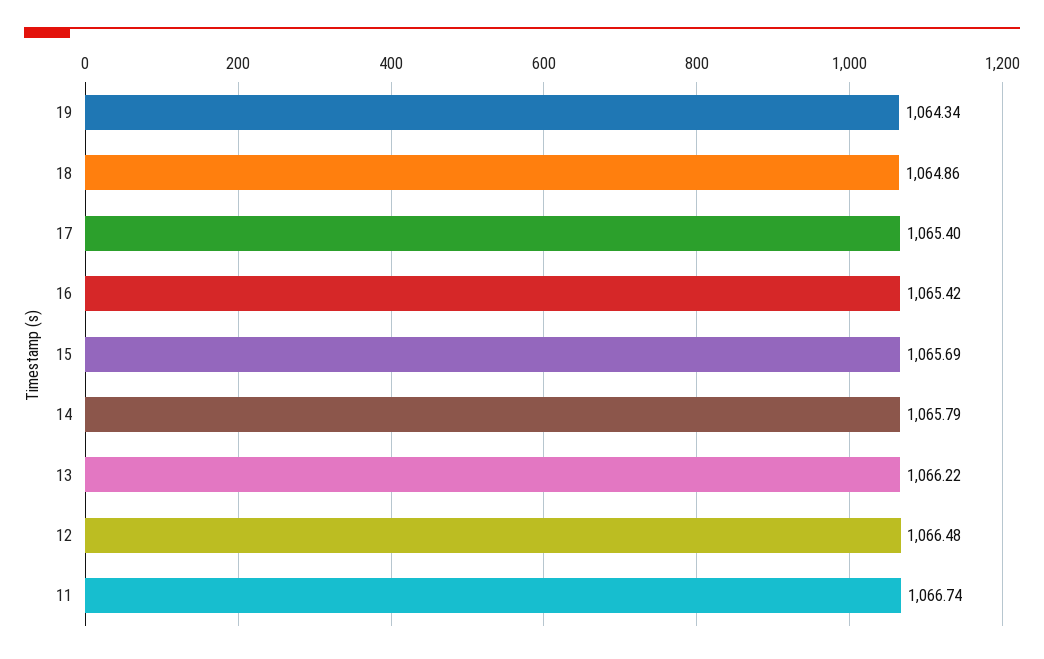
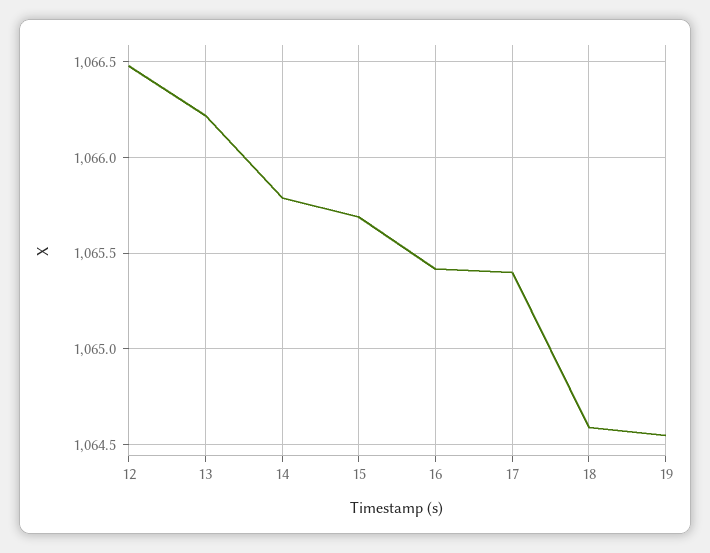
19: 1064.34 -> 1064.55
18: 1064.86 -> 1064.6
11: 1066.74 -> none

